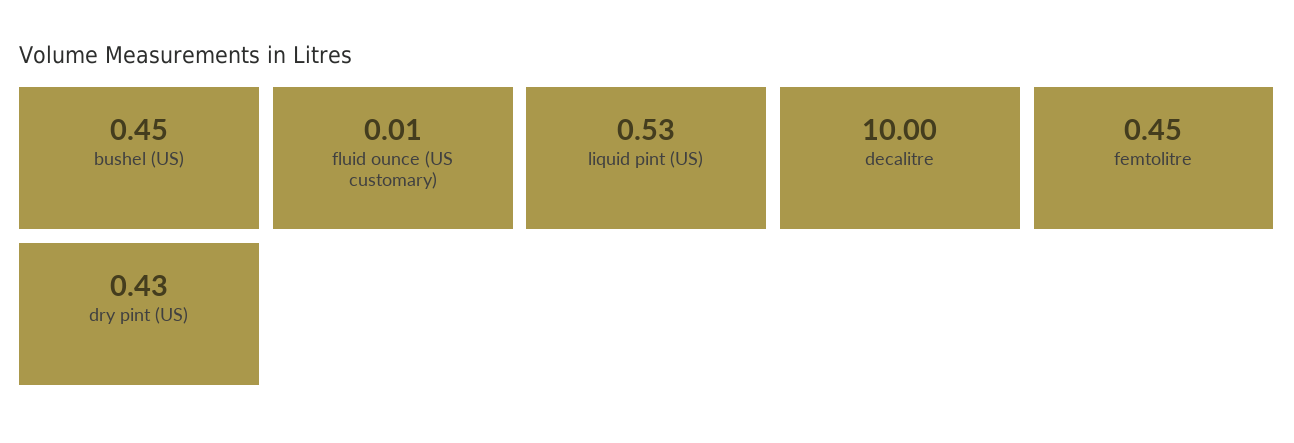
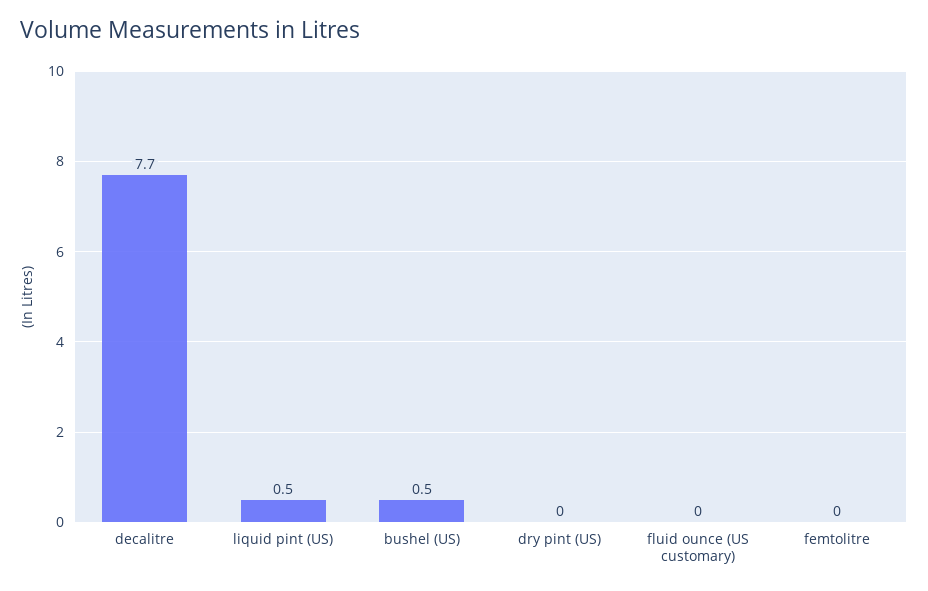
decalitre: 10 -> 7.7
femtolitre: 0.45 -> 0
dry pint (US): 0.43 -> 0

